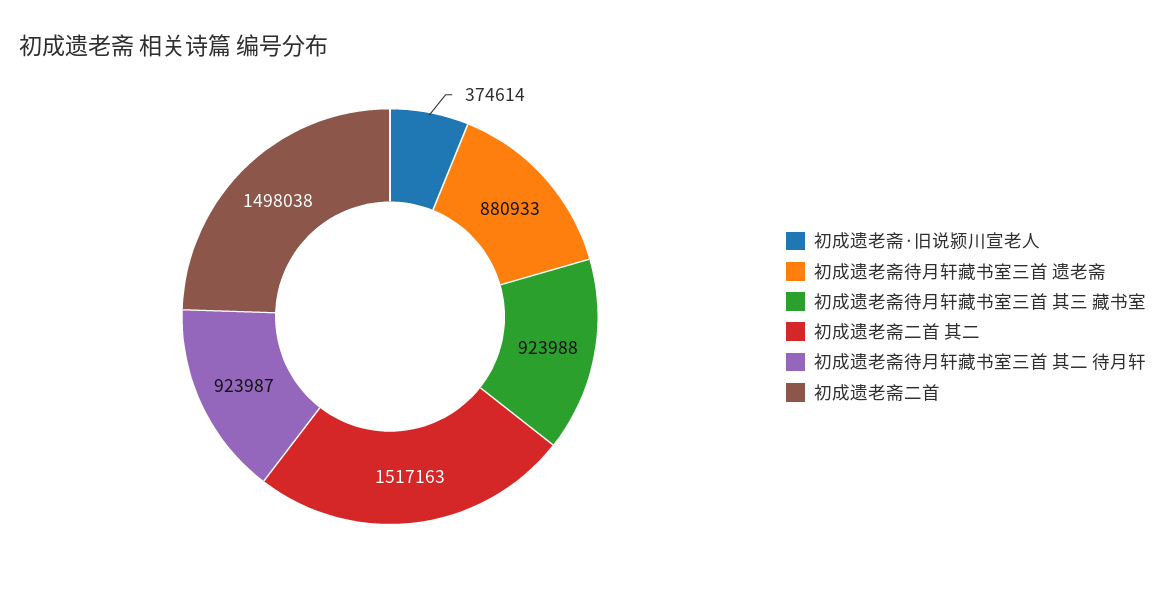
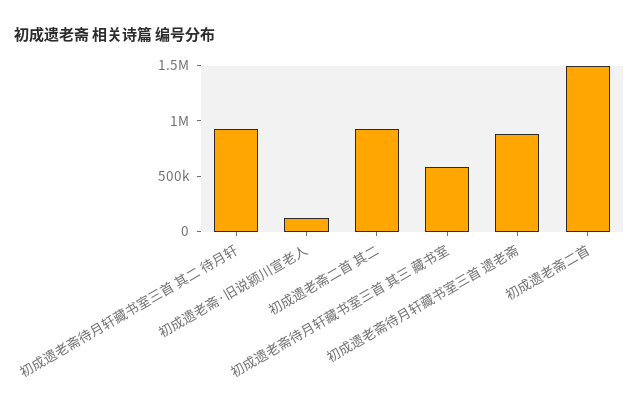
初成遗老斋·旧说颍川宣老人: 374614 -> 100000
初成遗老斋待月轩藏书室三首 其三 藏书室: 923988 -> 600000
初成遗老斋二首 其二: 1517163 -> 900000

